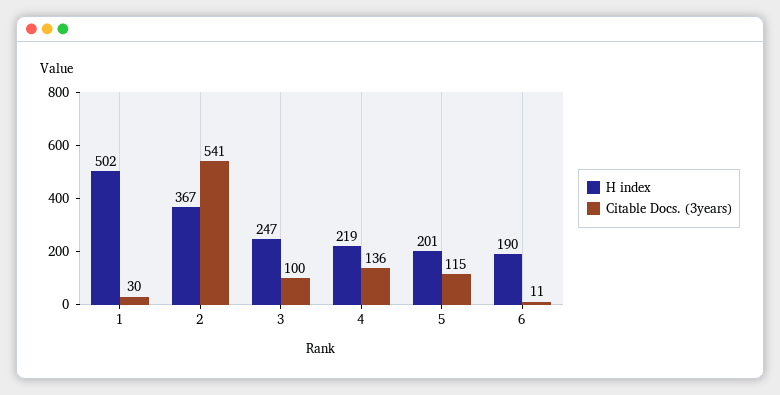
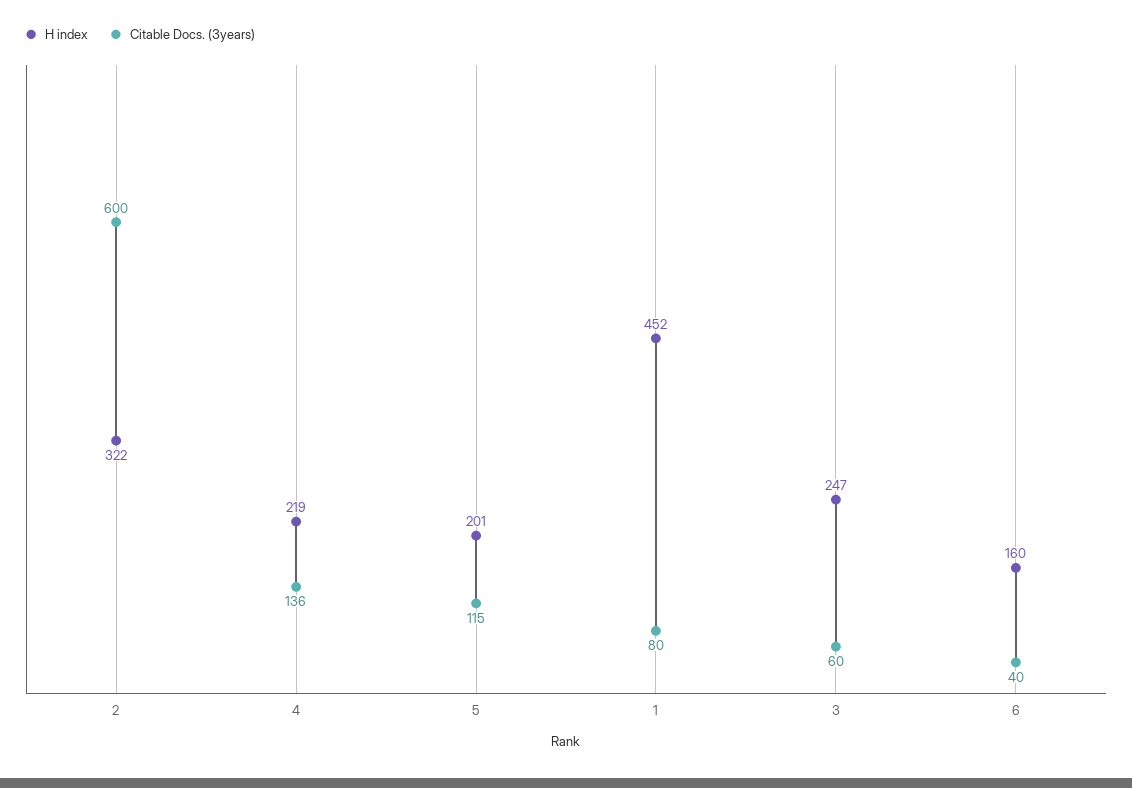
H index, 1: 502 -> 452
Citable Docs. (3years), 1: 30 -> 80
H index, 2: 367 -> 322
Citable Docs. (3years), 2: 541 -> 600
Citable Docs. (3years), 3: 100 -> 60
H index, 6: 190 -> 160
Citable Docs. (3years), 6: 11 -> 40

